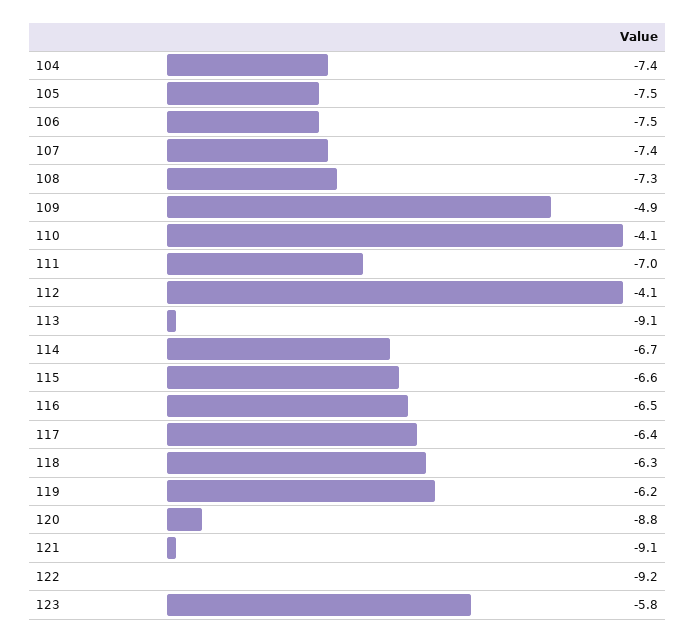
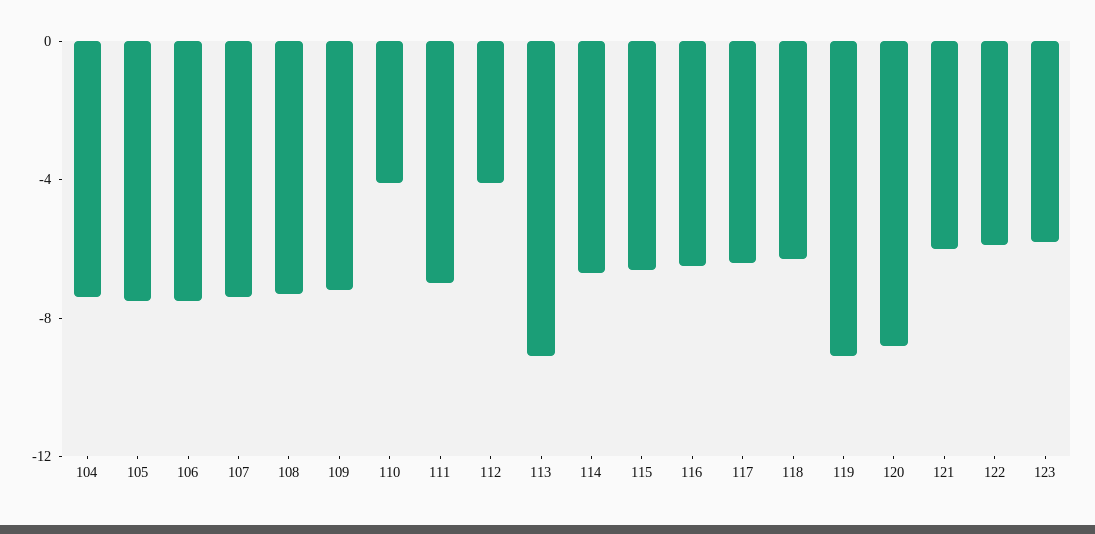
109: -4.9 -> -7
119: -6.2 -> -9
121: -9.1 -> -6
122: -9.2 -> -6

